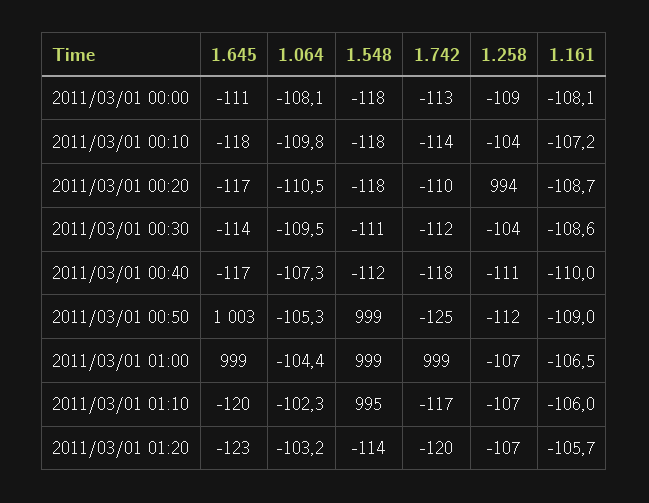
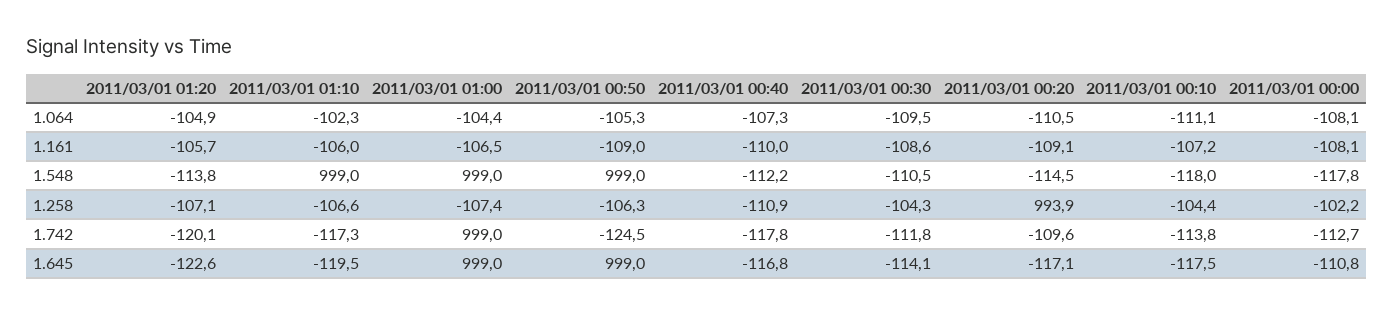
1.258, 2011/03/01 00:00: -109 -> -102.2
1.064, 2011/03/01 00:10: -109.8 -> -111.1
1.548, 2011/03/01 00:20: -118 -> -114.5
1.161, 2011/03/01 00:20: -108.7 -> -109.1
1.645, 2011/03/01 00:50: 1003 -> 999
1.258, 2011/03/01 00:50: -112 -> -106.3
1.548, 2011/03/01 01:10: 995 -> 999
1.064, 2011/03/01 01:20: -103.2 -> -104.9

